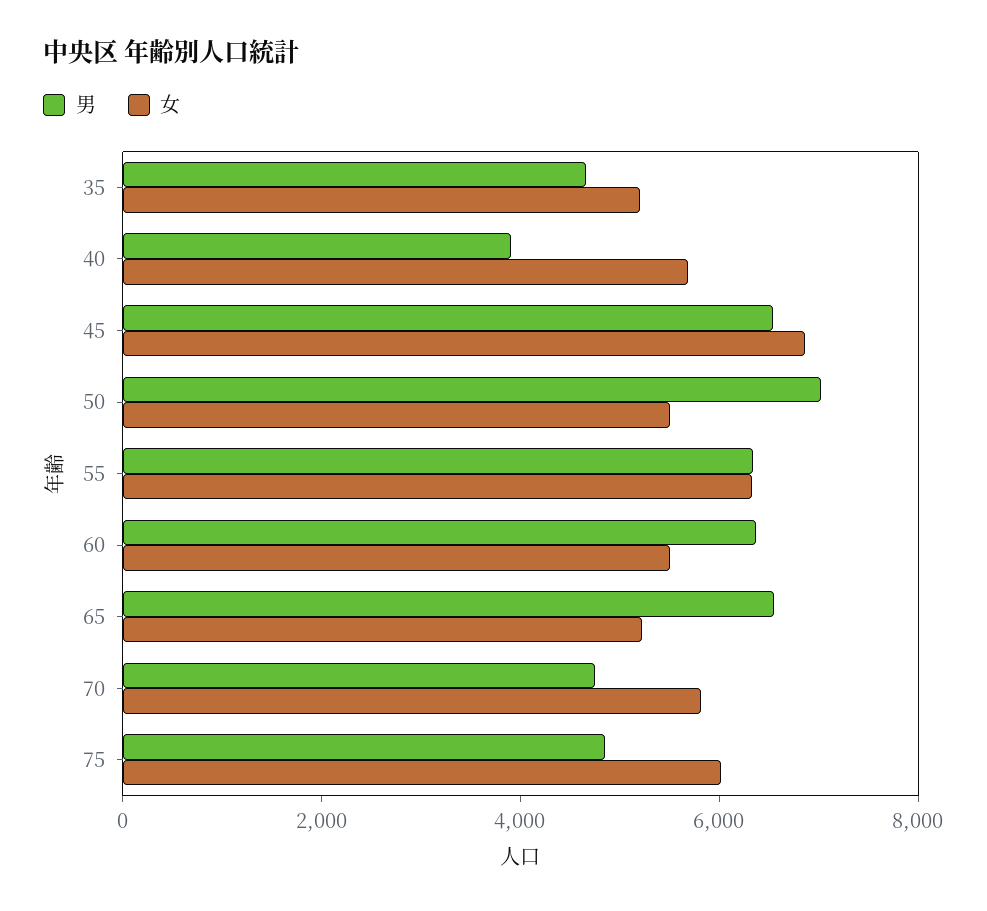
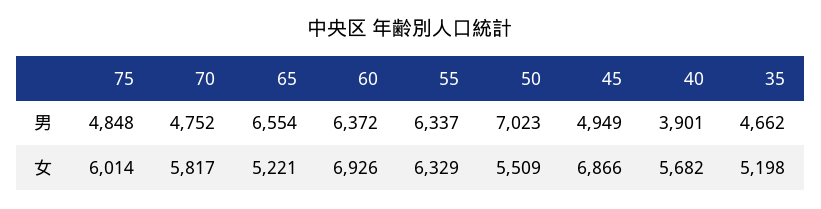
男, 45: 6500 -> 4949
女, 60: 5500 -> 6926

